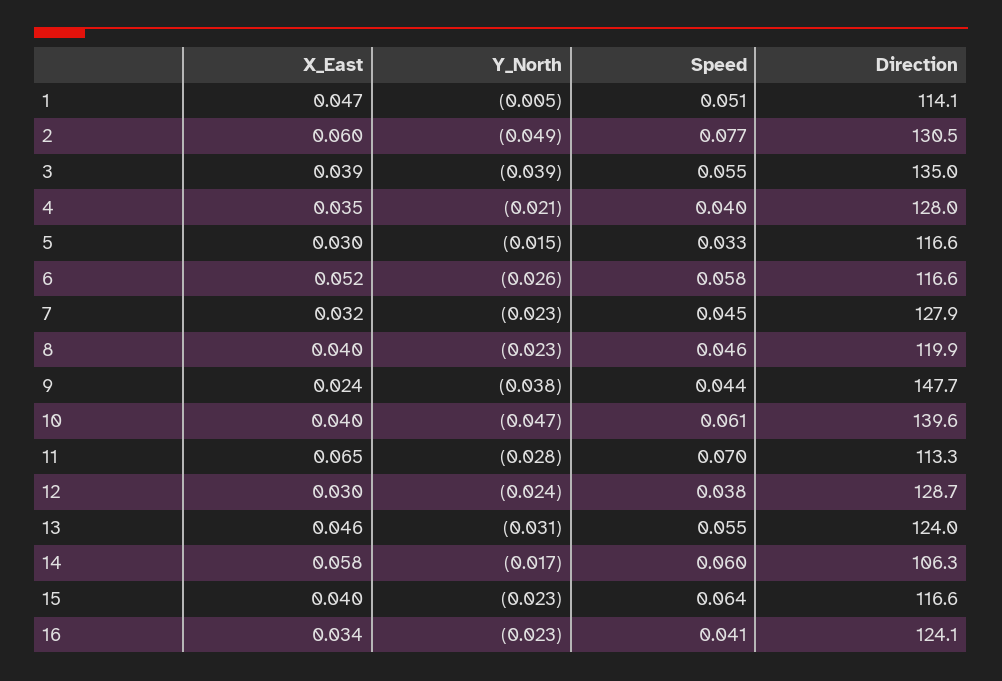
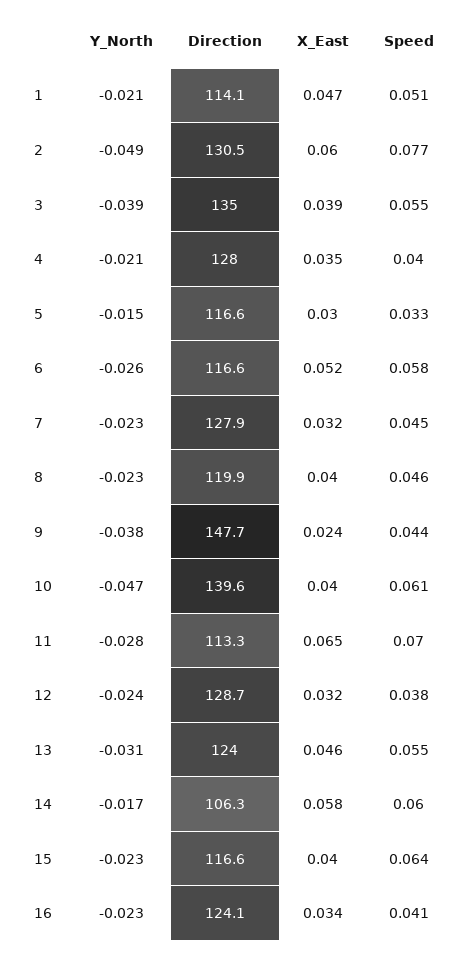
Y_North, 1: -0.005 -> -0.021
X_East, 12: 0.03 -> 0.032

